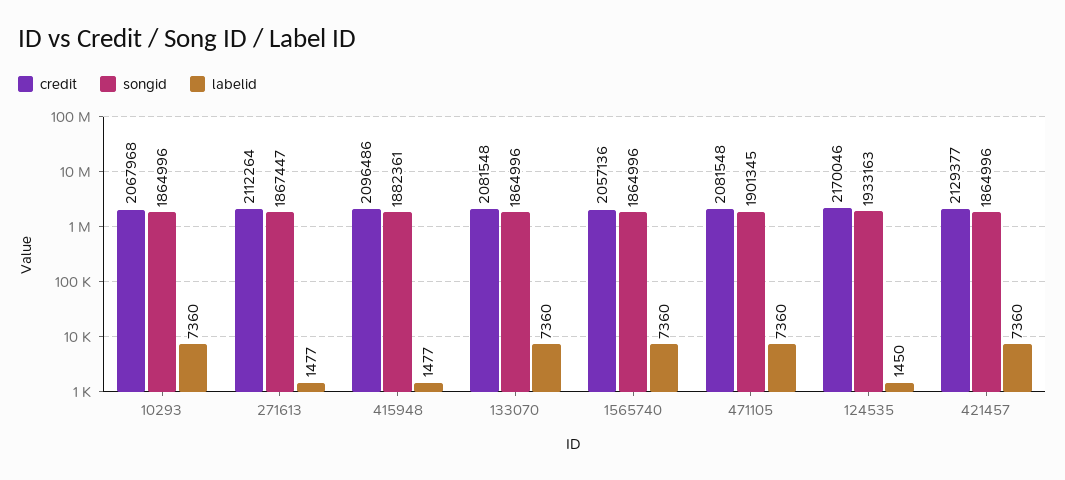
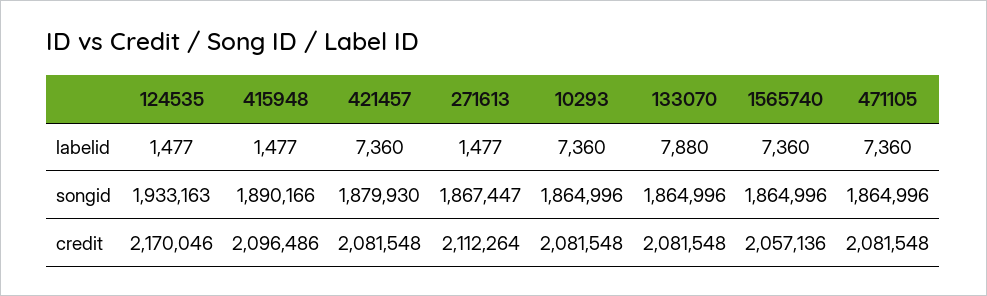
credit, 10293: 2067968 -> 2081548
songid, 415948: 1882361 -> 1890166
labelid, 133070: 7360 -> 7880
songid, 471105: 1901345 -> 1864996
labelid, 124535: 1450 -> 1477
credit, 421457: 2129377 -> 2081548
songid, 421457: 1864996 -> 1879930

